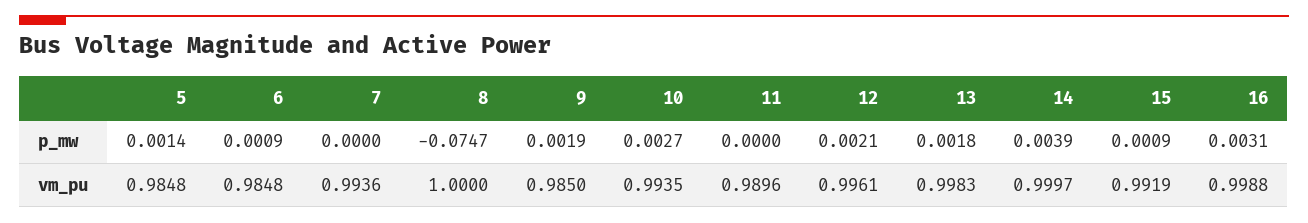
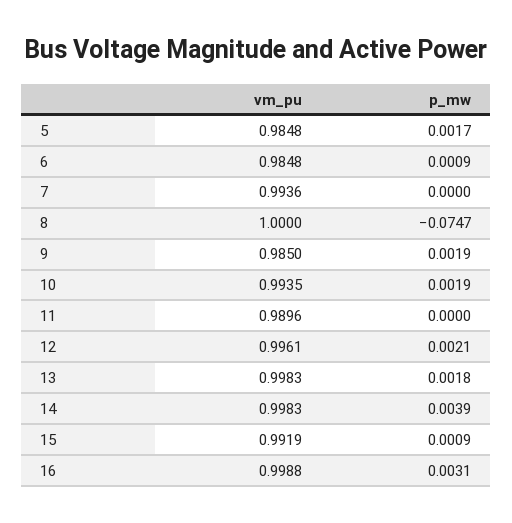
5, p_mw: 0.0014 -> 0.0017
10, p_mw: 0.0027 -> 0.0019
14, vm_pu: 0.9997 -> 0.9983

